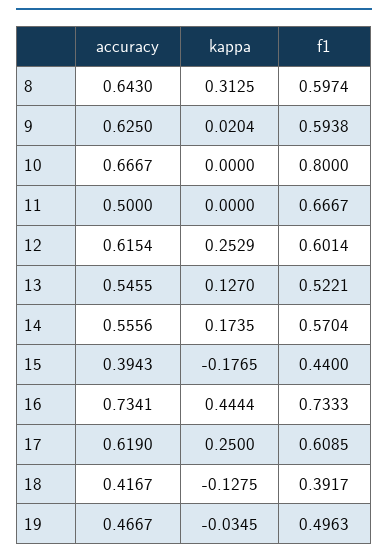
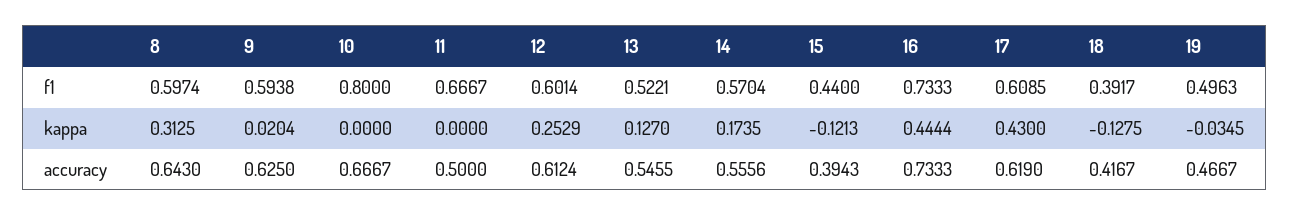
accuracy, 12: 0.6154 -> 0.6124
kappa, 15: -0.1765 -> -0.1213
accuracy, 16: 0.7341 -> 0.7333
kappa, 17: 0.25 -> 0.43

